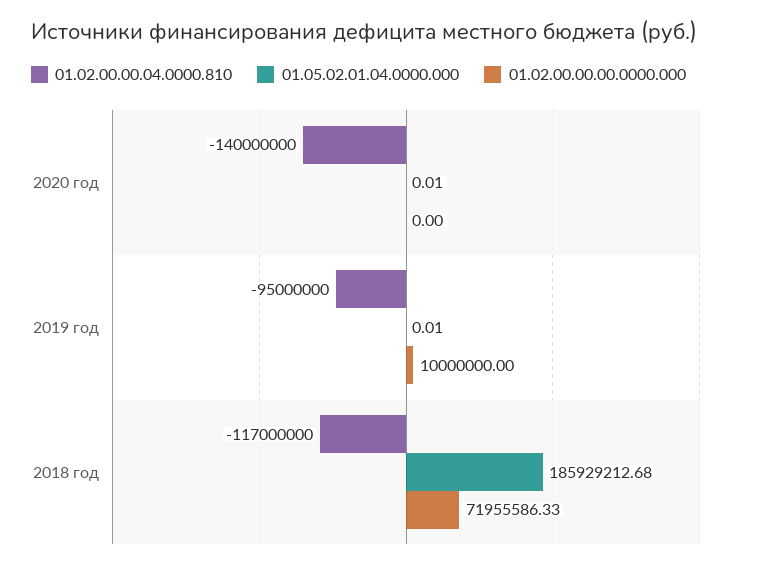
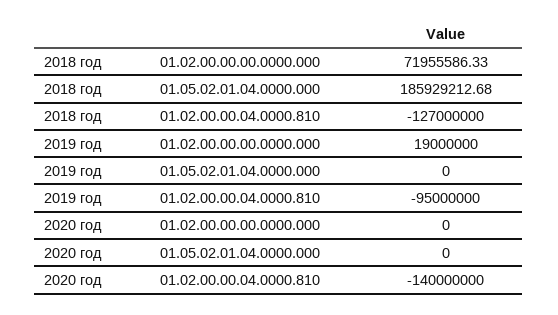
01.05.02.01.04.0000.000, 2020 год: 0.01 -> 0
01.05.02.01.04.0000.000, 2019 год: 0.01 -> 0
01.02.00.00.00.0000.000, 2019 год: 10000000 -> 19000000
01.02.00.00.04.0000.810, 2018 год: -117000000 -> -127000000

